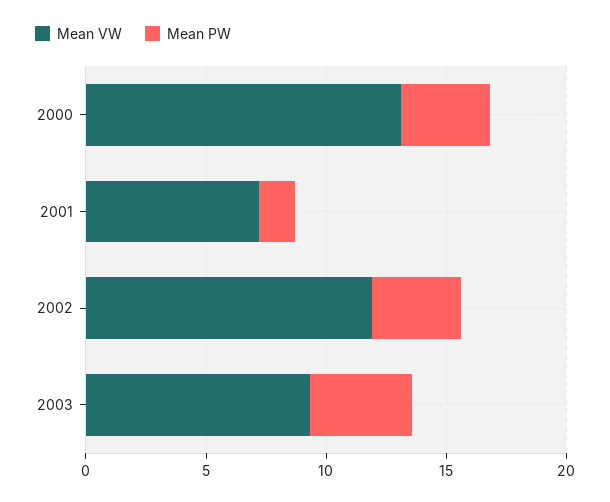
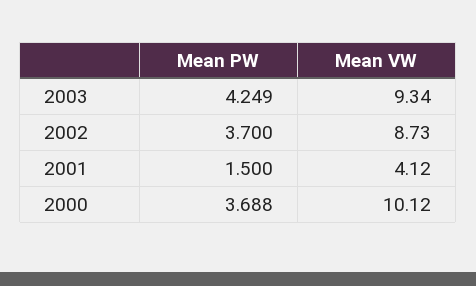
Mean VW, 2000: 13 -> 10.12
Mean VW, 2001: 7 -> 4.12
Mean VW, 2002: 12 -> 8.73

